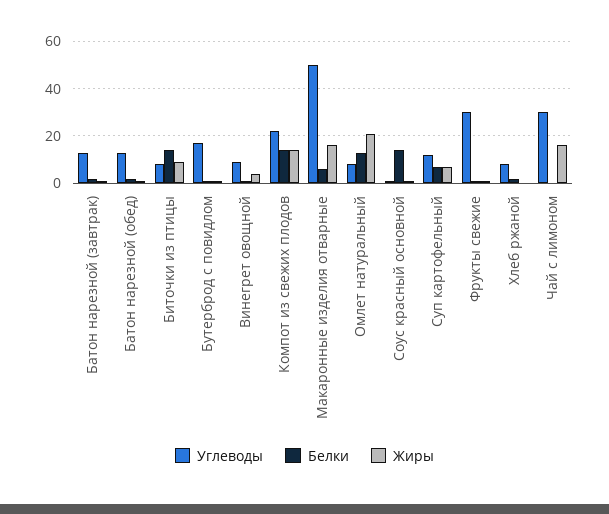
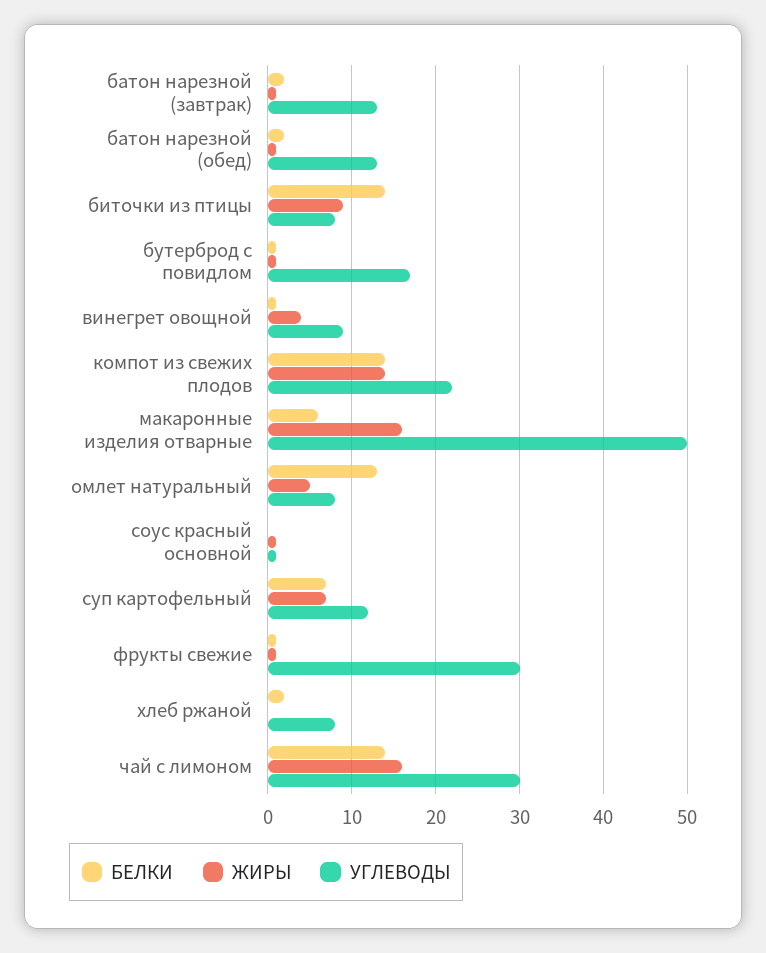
Жиры, Омлет натуральный: 20 -> 5
Белки, Соус красный основной: 15 -> 0
Белки, Чай с лимоном: 0 -> 14

